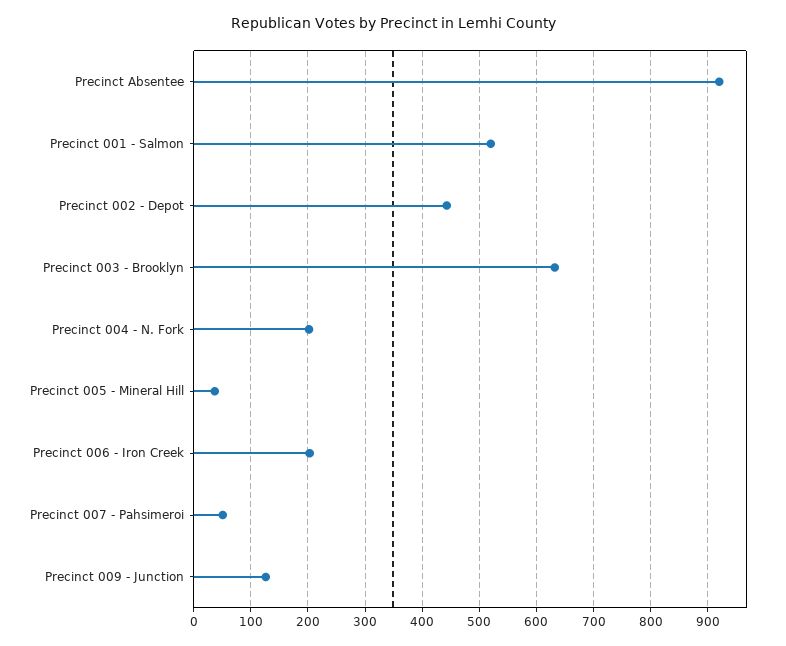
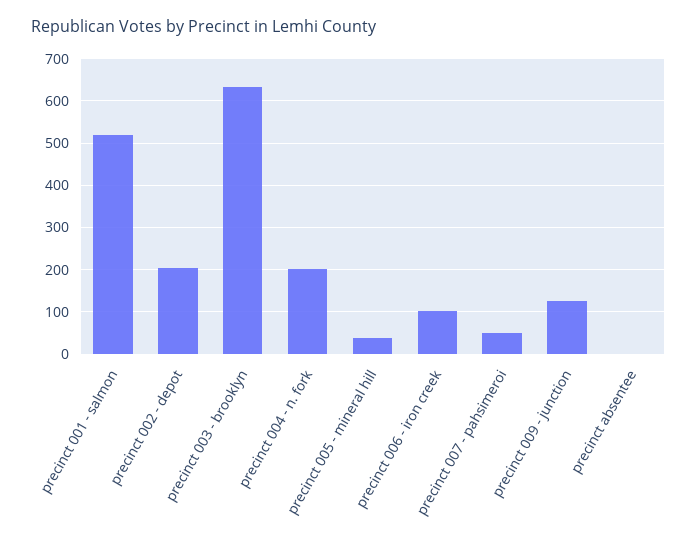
Precinct Absentee: 920 -> 0
Precinct 002 - Depot: 440 -> 200
Precinct 006 - Iron Creek: 200 -> 100

